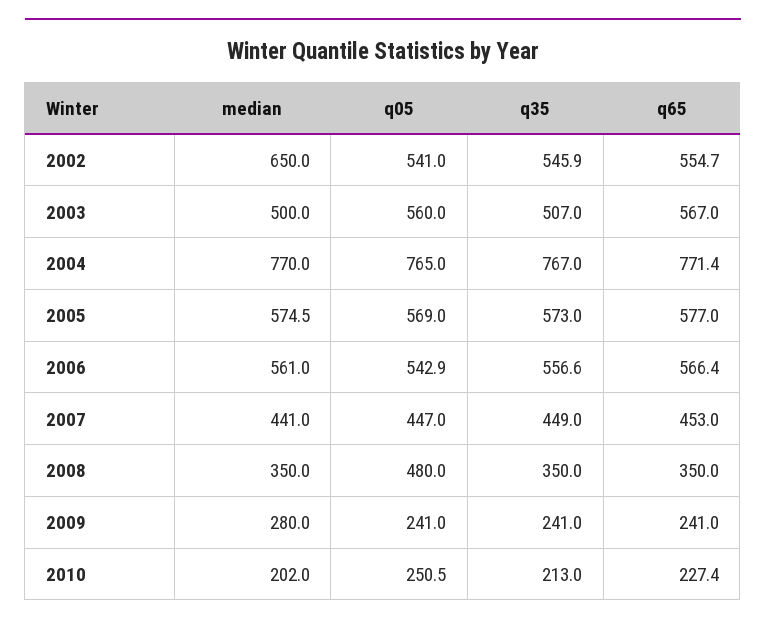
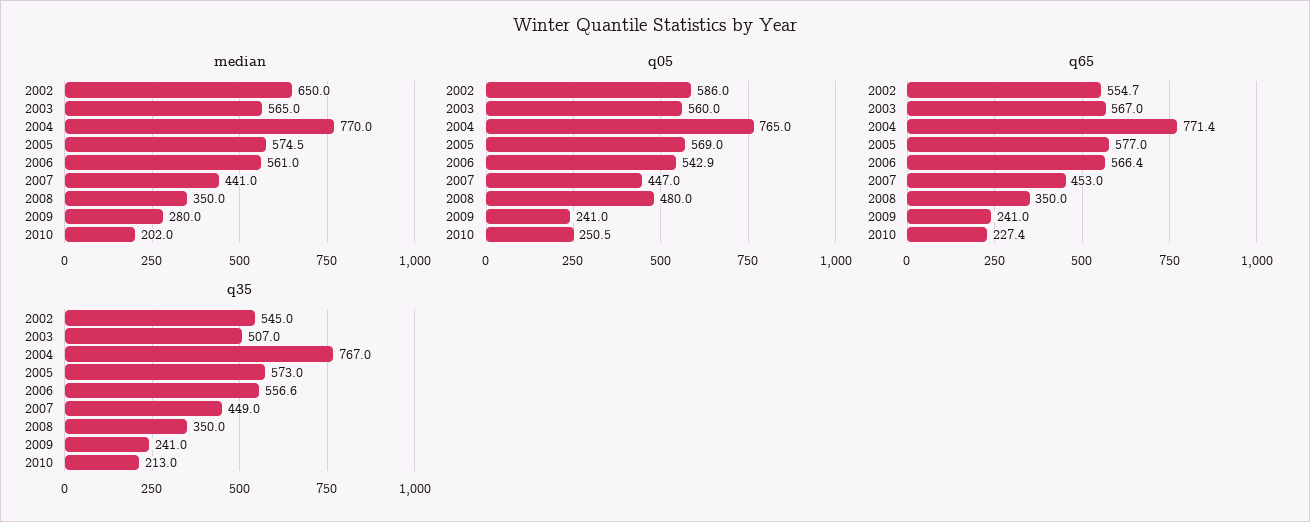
q05, 2002: 541 -> 586
q35, 2002: 545.9 -> 545
median, 2003: 500 -> 565

